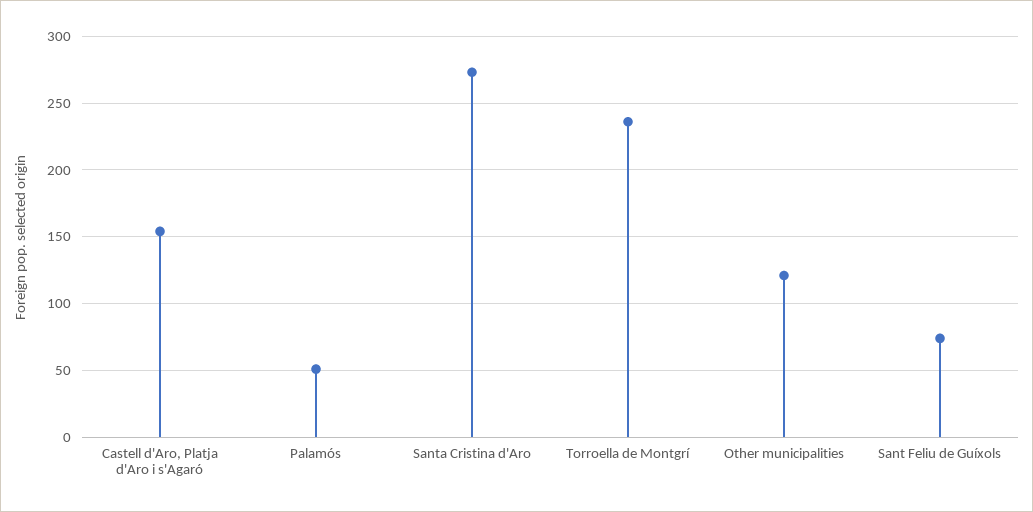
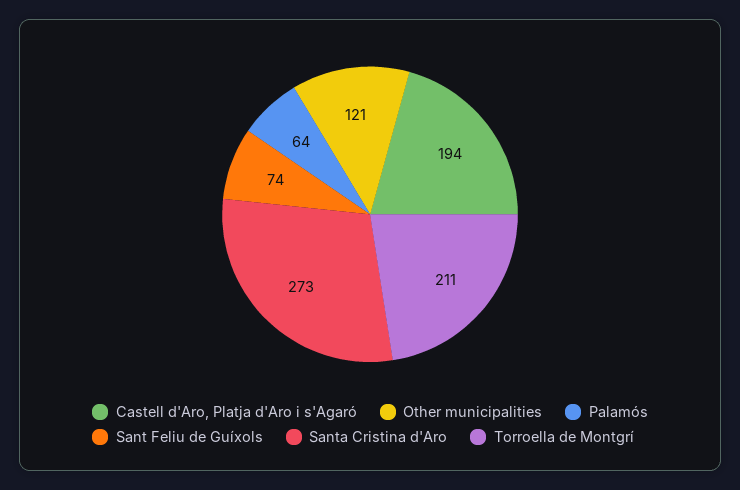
Castell d'Aro, Platja d'Aro i s'Agaró: 155 -> 194
Palamós: 50 -> 64
Torroella de Montgrí: 235 -> 211

